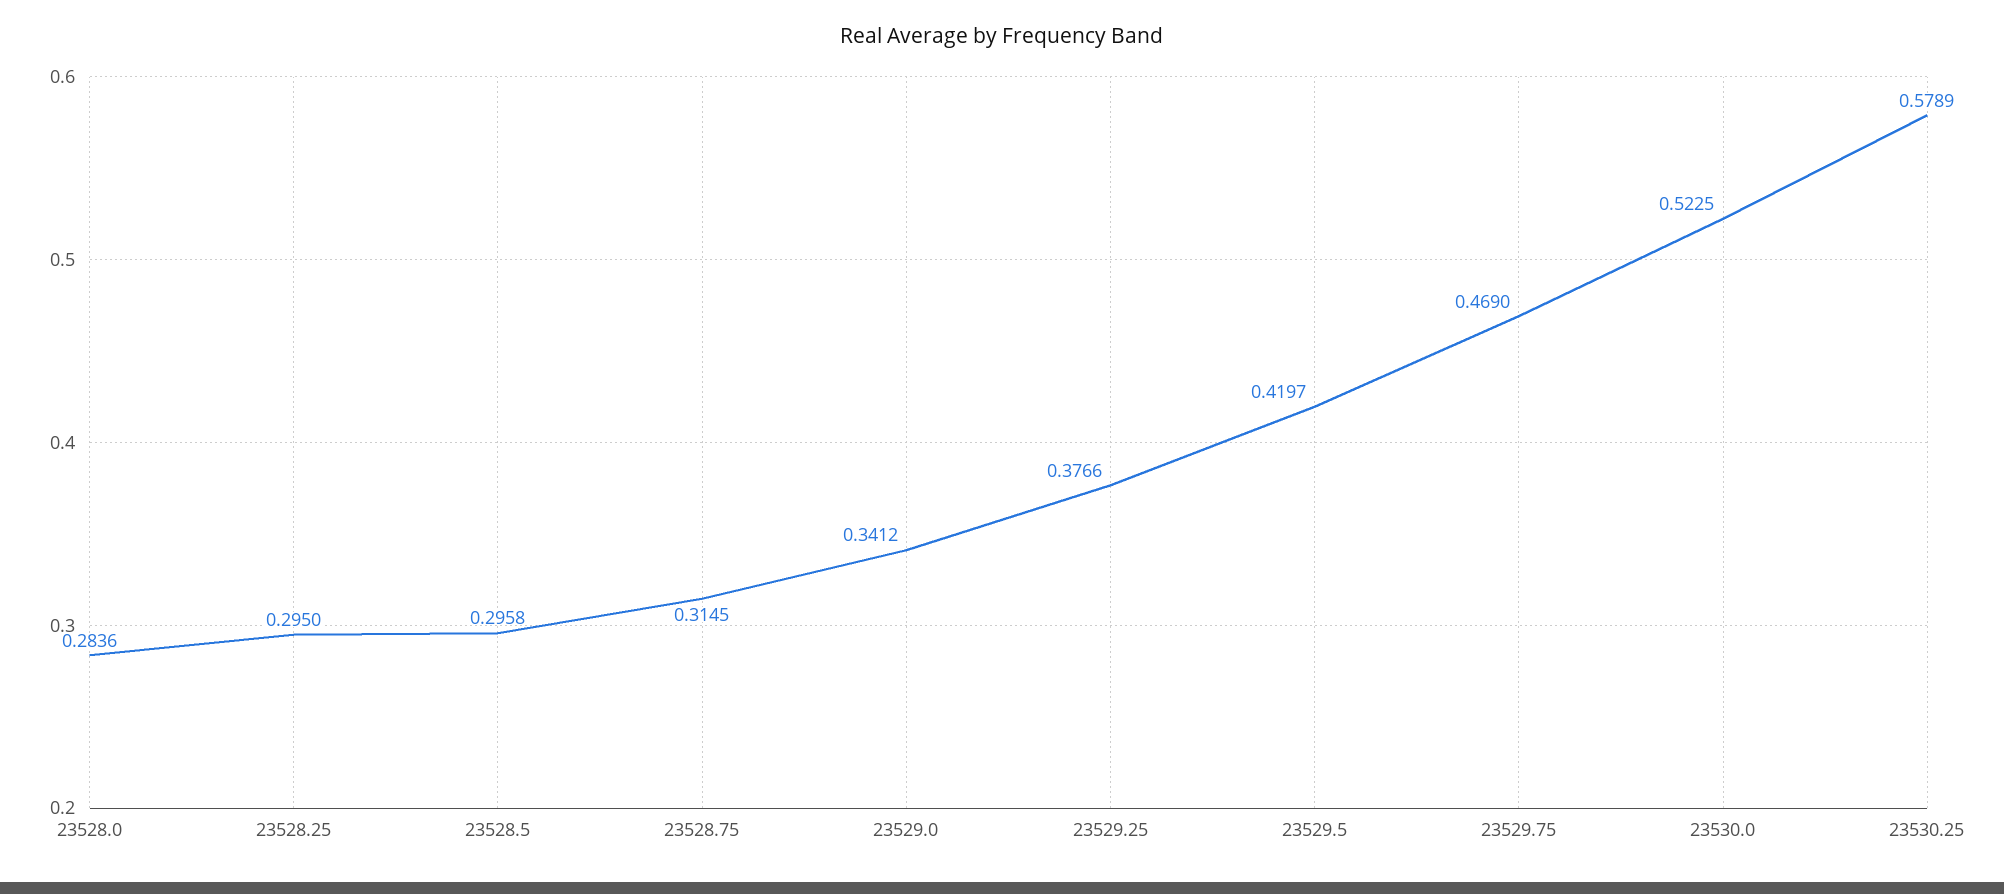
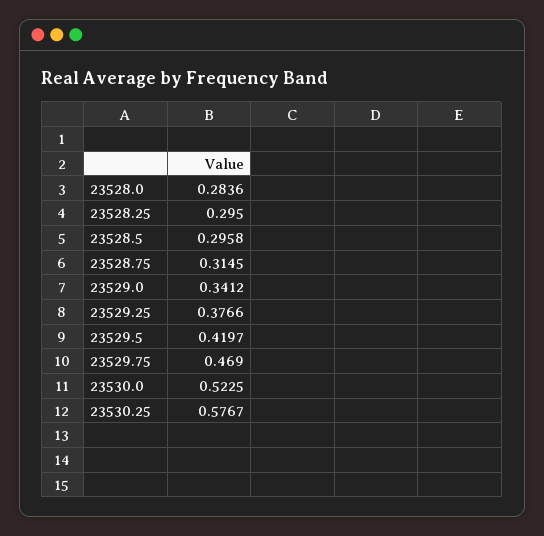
23530.25: 0.5789 -> 0.5767

